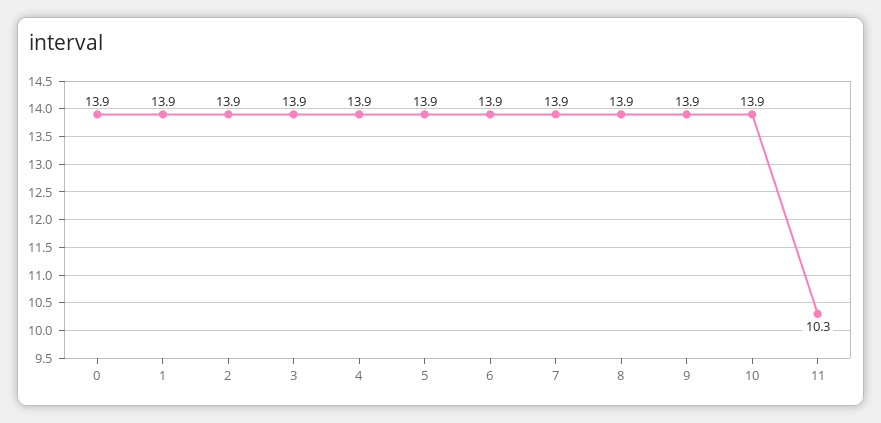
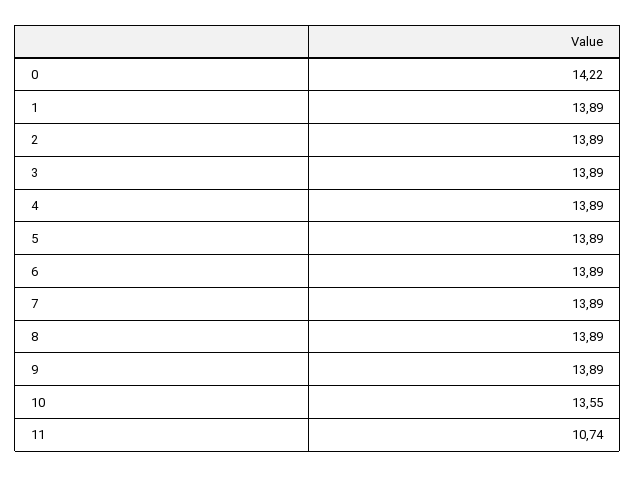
0: 13.9 -> 14.22
10: 13.9 -> 13.55
11: 10.3 -> 10.74

